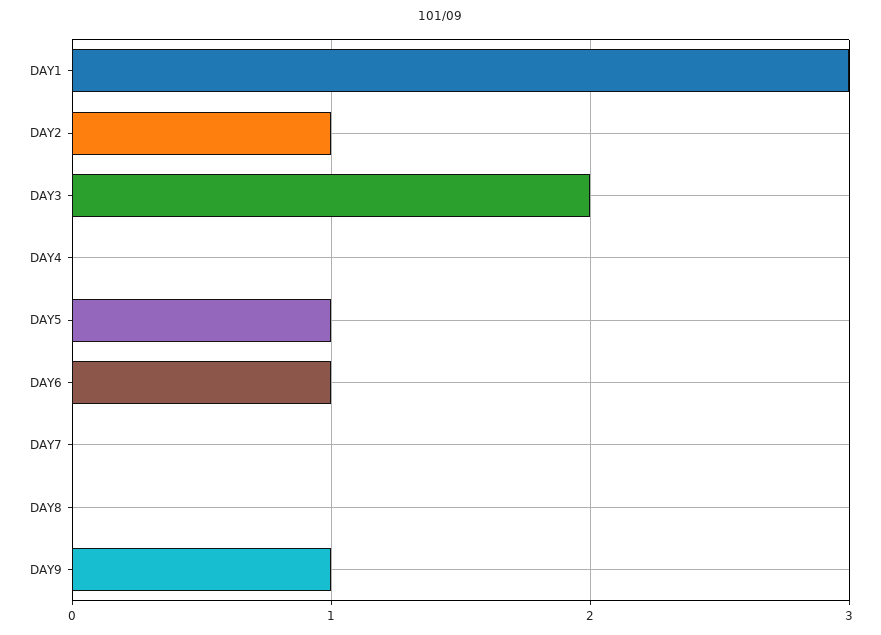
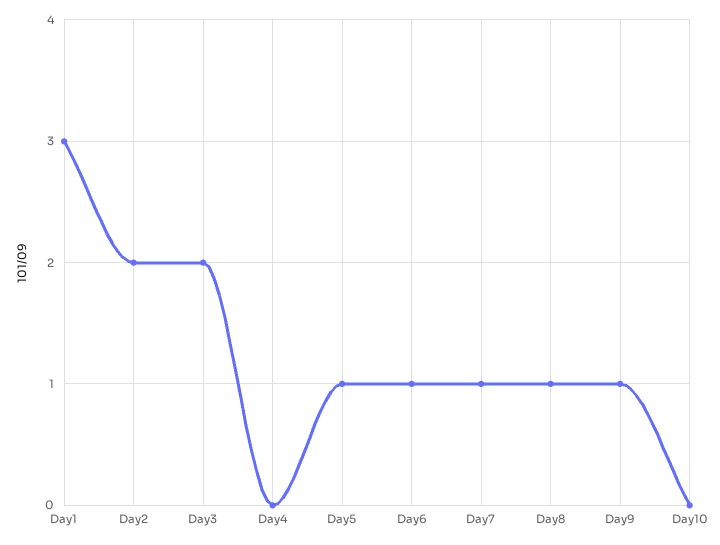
DAY2: 1 -> 2
DAY7: 0 -> 1
DAY8: 0 -> 1
Day10: none -> 0

